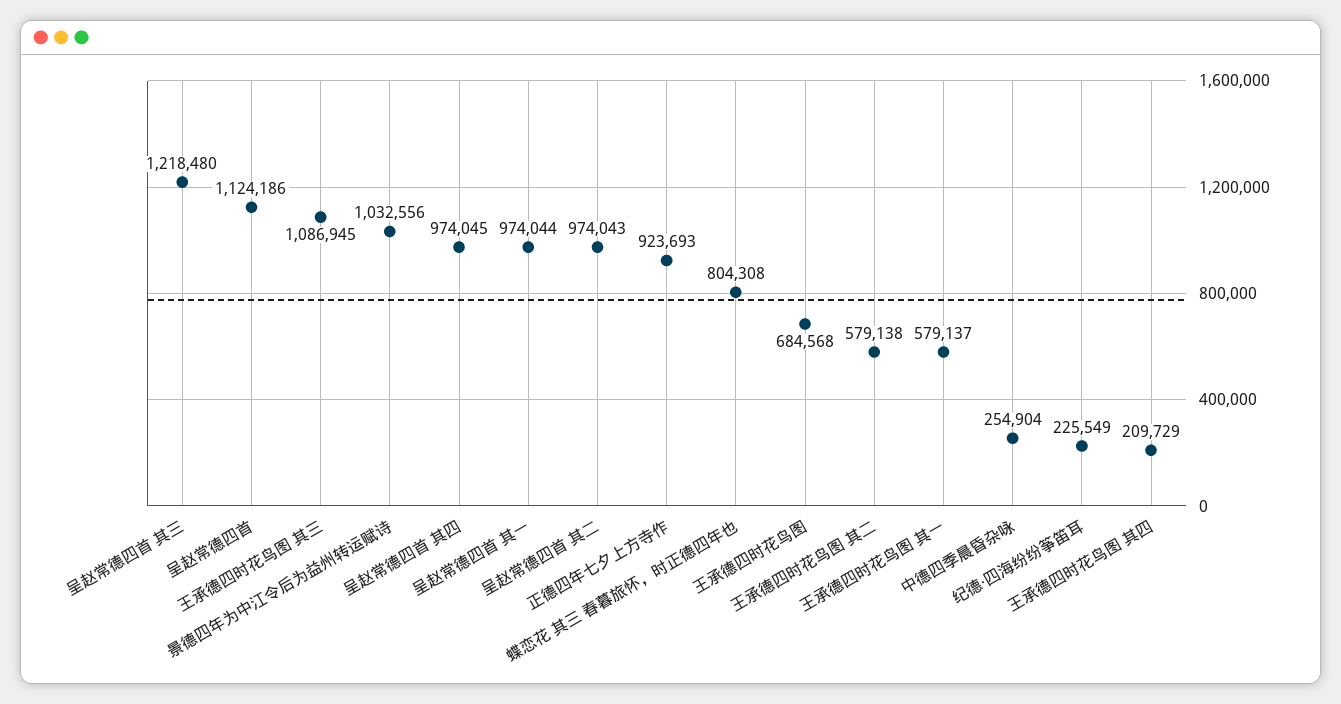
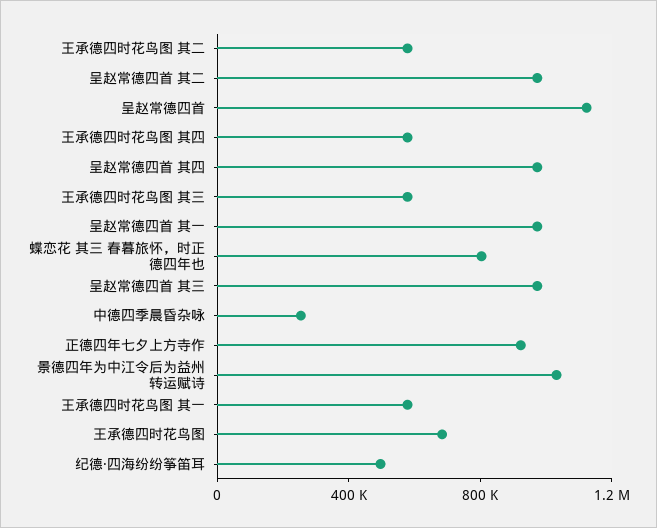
呈赵常德四首 其三: 1218480 -> 1000000
王承德四时花鸟图 其三: 1086945 -> 600000
纪德·四海纷纷筝笛耳: 225549 -> 500000
王承德四时花鸟图 其四: 209729 -> 600000

